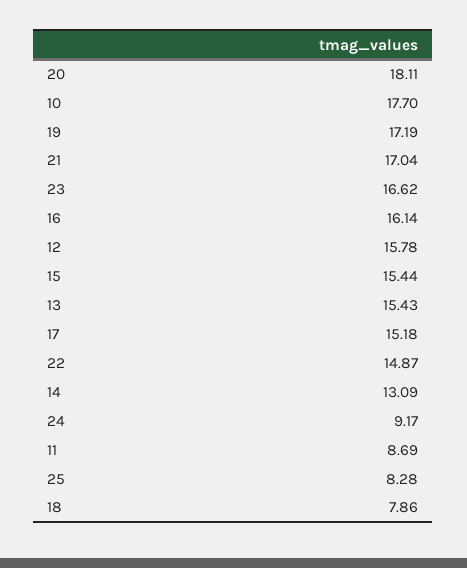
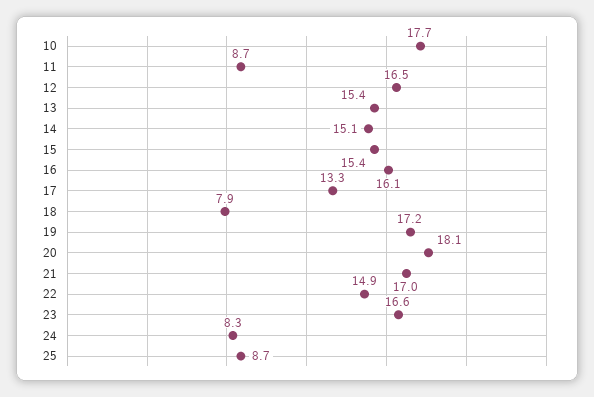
12: 15.78 -> 16.5
17: 15.18 -> 13.3
14: 13.09 -> 15.1
24: 9.17 -> 8.3
25: 8.28 -> 8.7

